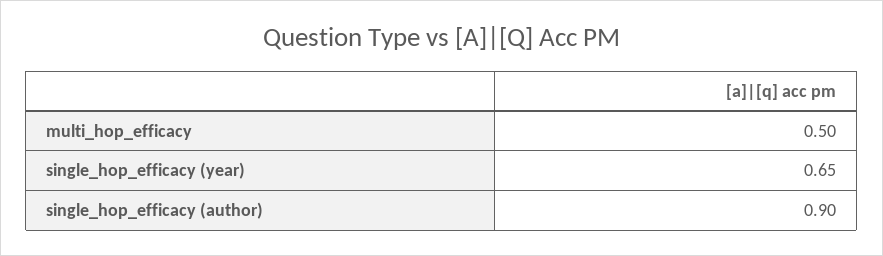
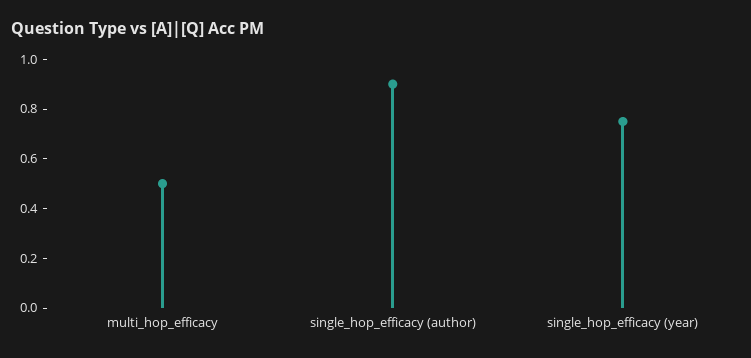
single_hop_efficacy (year): 0.65 -> 0.75

